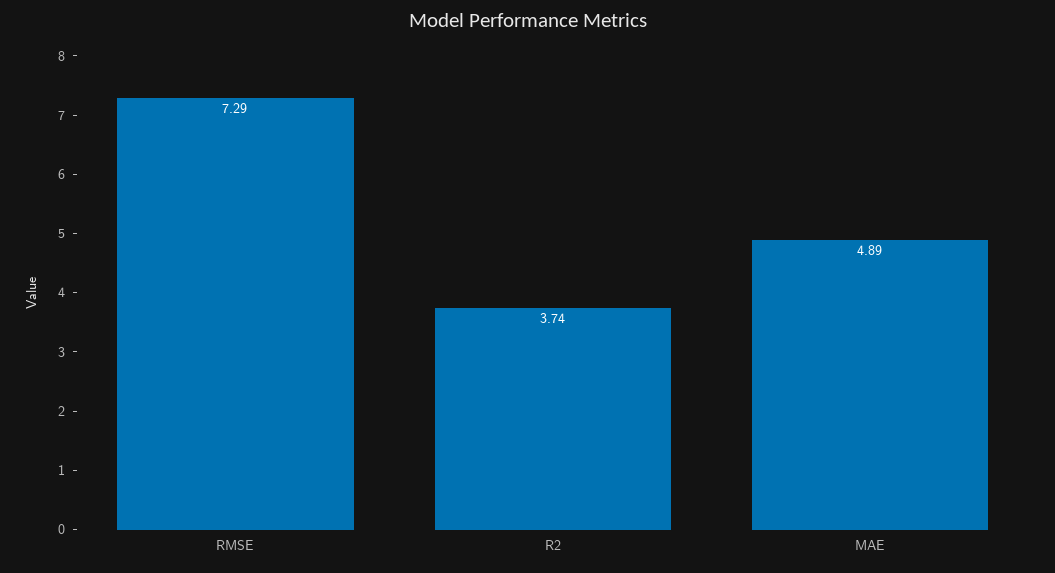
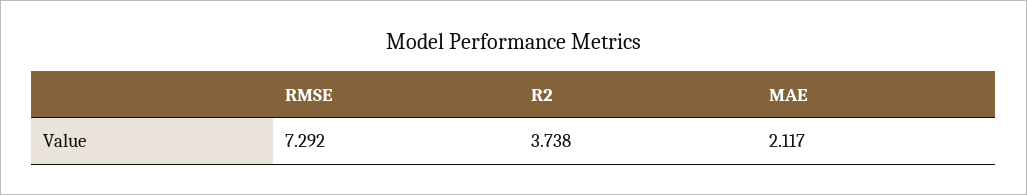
MAE: 4.89 -> 2.117

